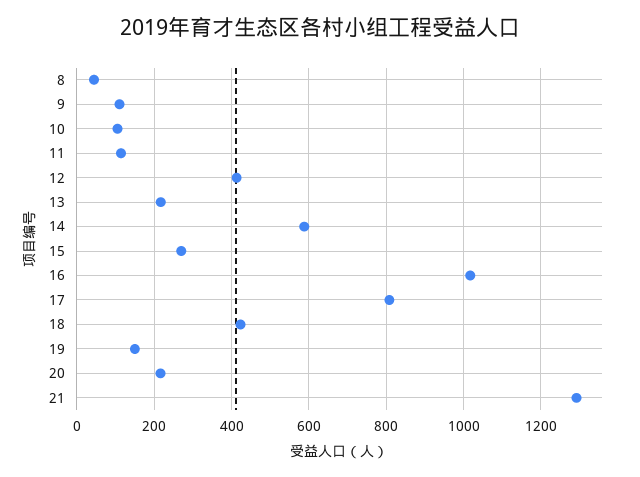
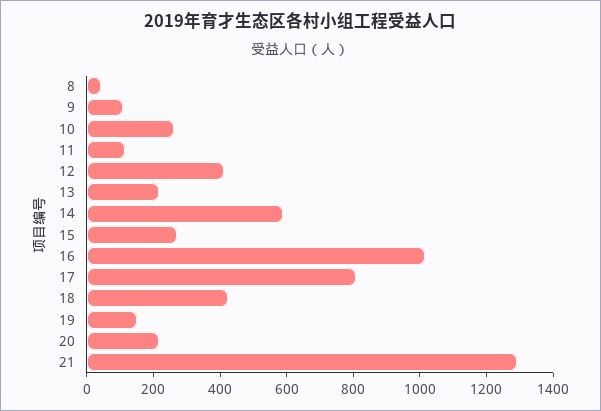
10: 100 -> 250

